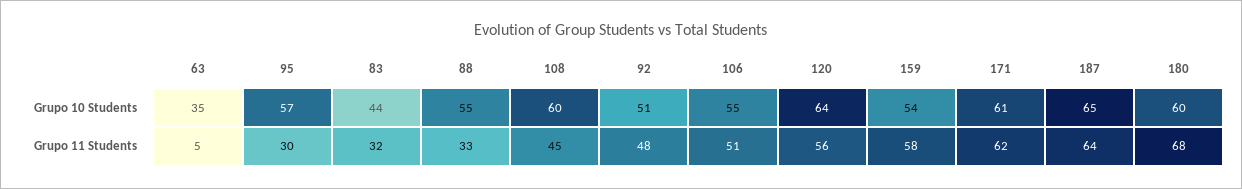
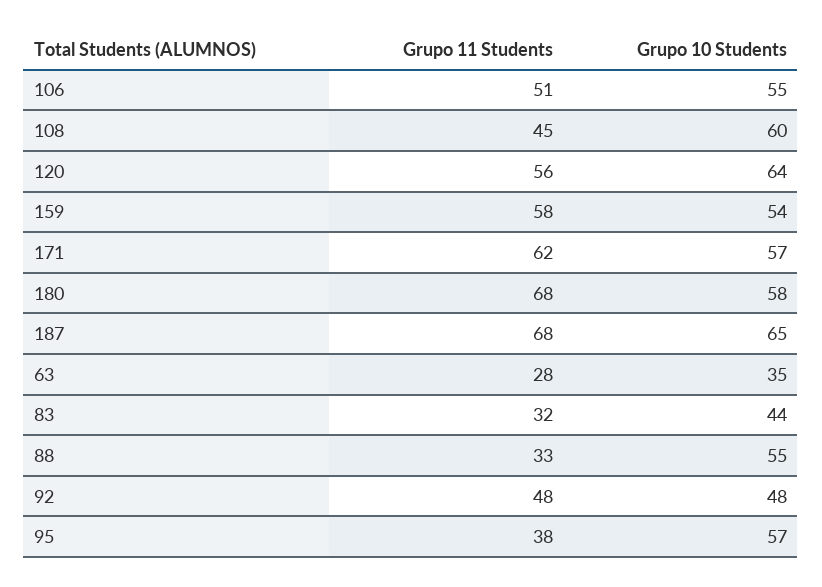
92, Grupo 10 Students: 51 -> 48
171, Grupo 10 Students: 61 -> 57
180, Grupo 10 Students: 60 -> 58
63, Grupo 11 Students: 5 -> 28
95, Grupo 11 Students: 30 -> 38
187, Grupo 11 Students: 64 -> 68

